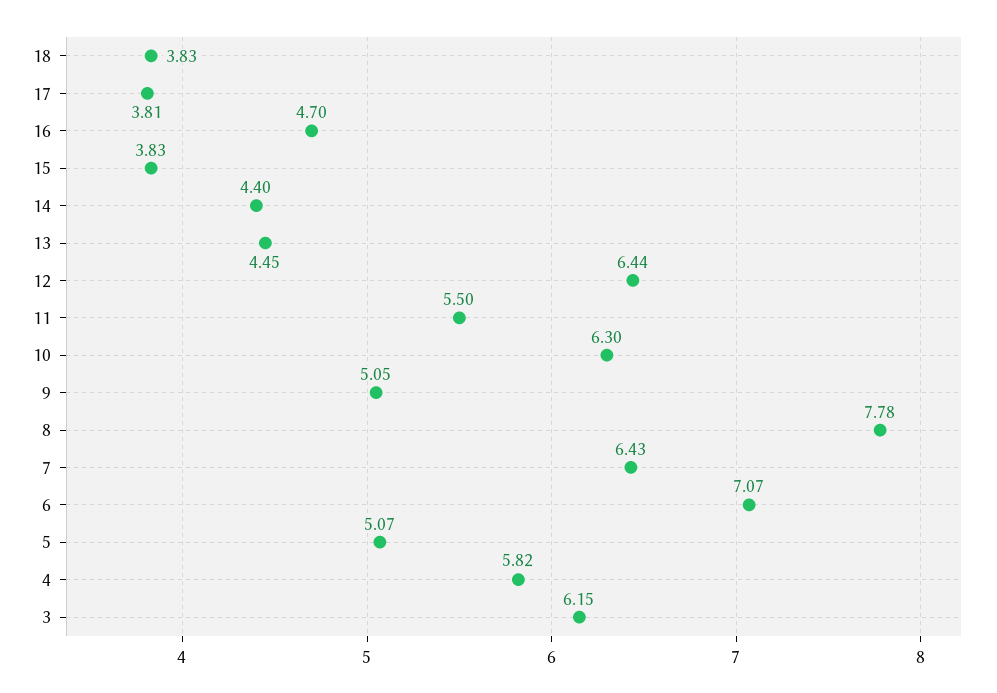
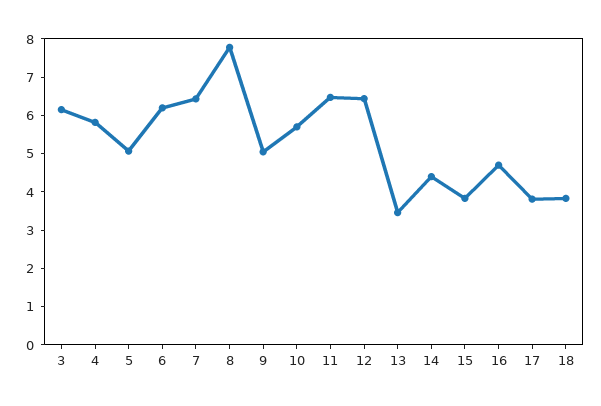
13: 4.45 -> 3.5
11: 5.5 -> 6.5
10: 6.3 -> 5.75
6: 7.07 -> 6.25

